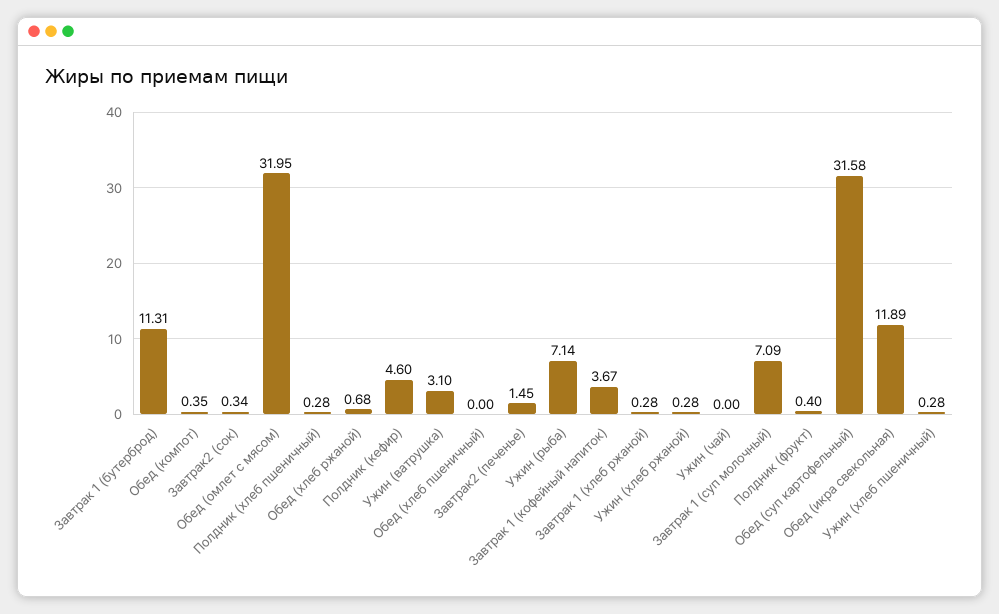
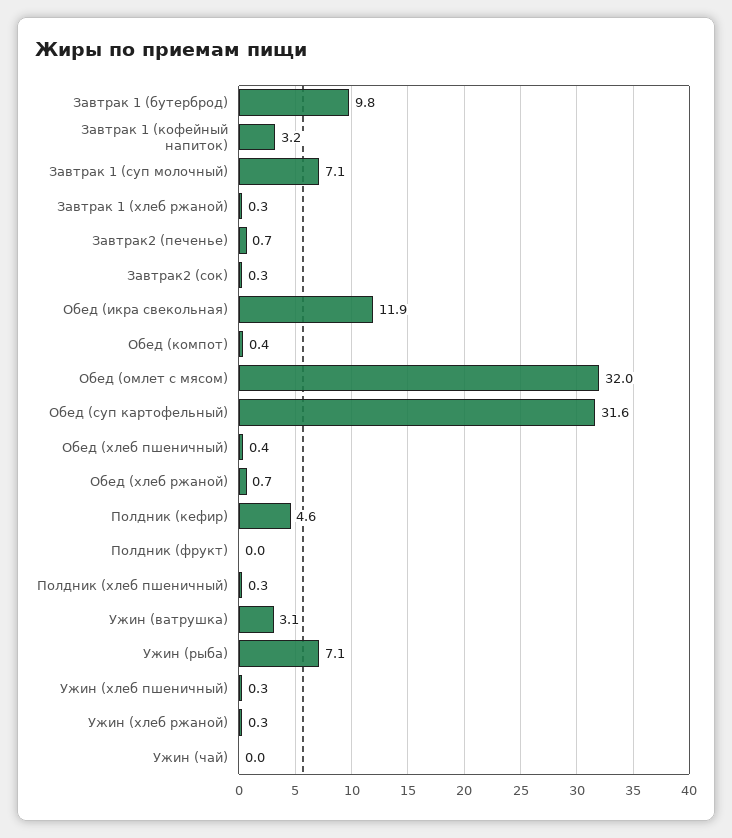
Завтрак 1 (бутерброд): 11.31 -> 9.8
Обед (хлеб пшеничный): 0 -> 0.4
Завтрак2 (печенье): 1.45 -> 0.7
Завтрак 1 (кофейный напиток): 3.67 -> 3.2
Полдник (фрукт): 0.4 -> 0

